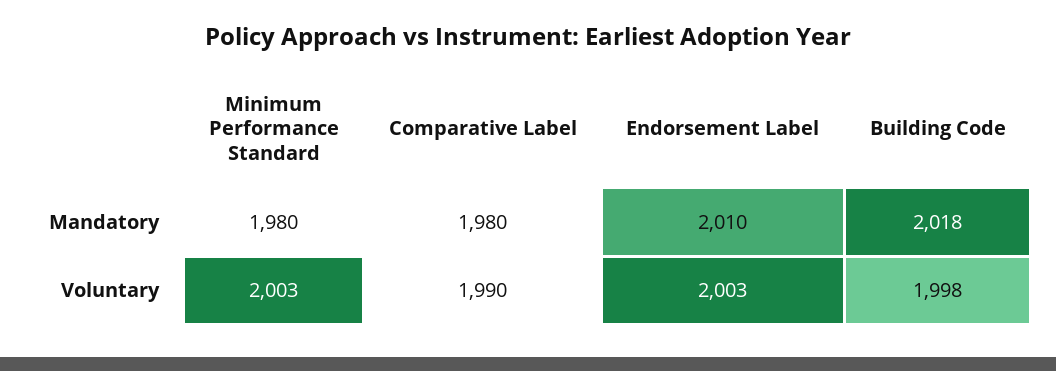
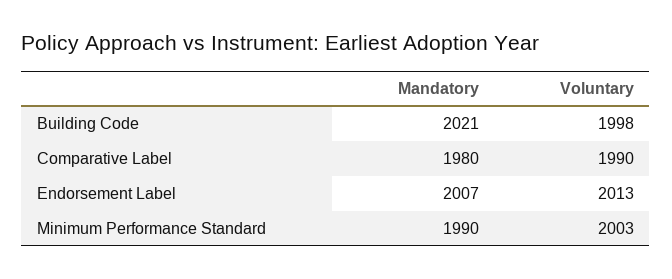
Minimum Performance Standard, Mandatory: 1980 -> 1990
Endorsement Label, Mandatory: 2010 -> 2007
Building Code, Mandatory: 2018 -> 2021
Endorsement Label, Voluntary: 2003 -> 2013

